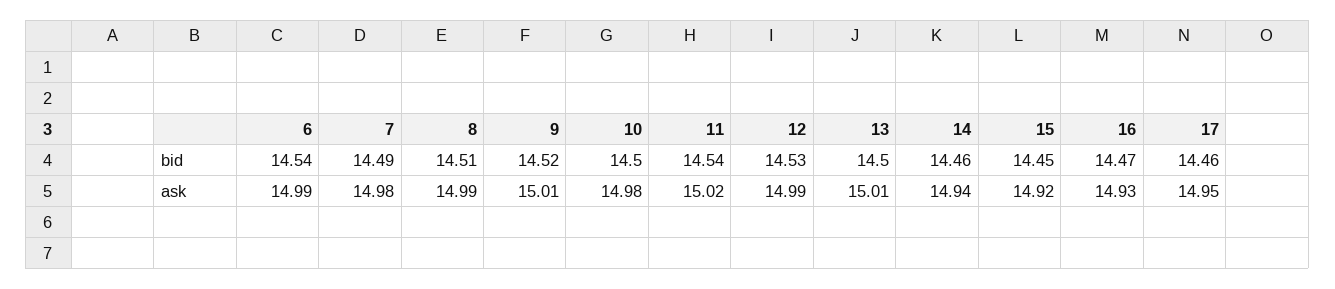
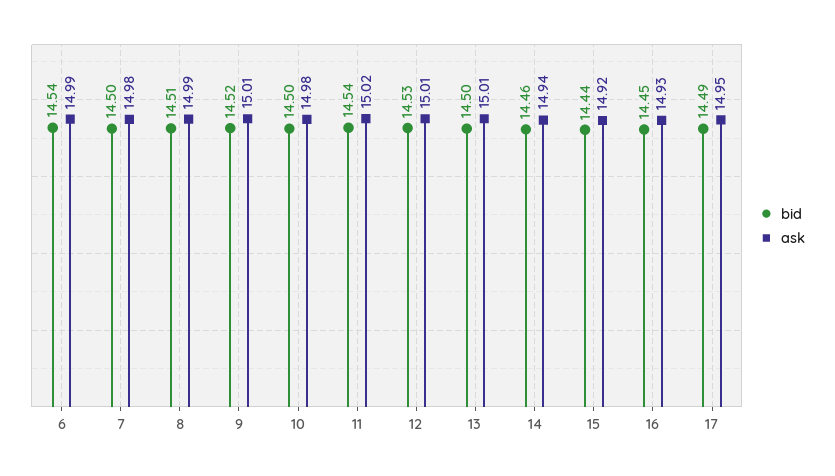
bid, 7: 14.49 -> 14.5
bid, 15: 14.45 -> 14.44
bid, 16: 14.47 -> 14.45
bid, 17: 14.46 -> 14.49
ask, 12: 14.99 -> 15.01

